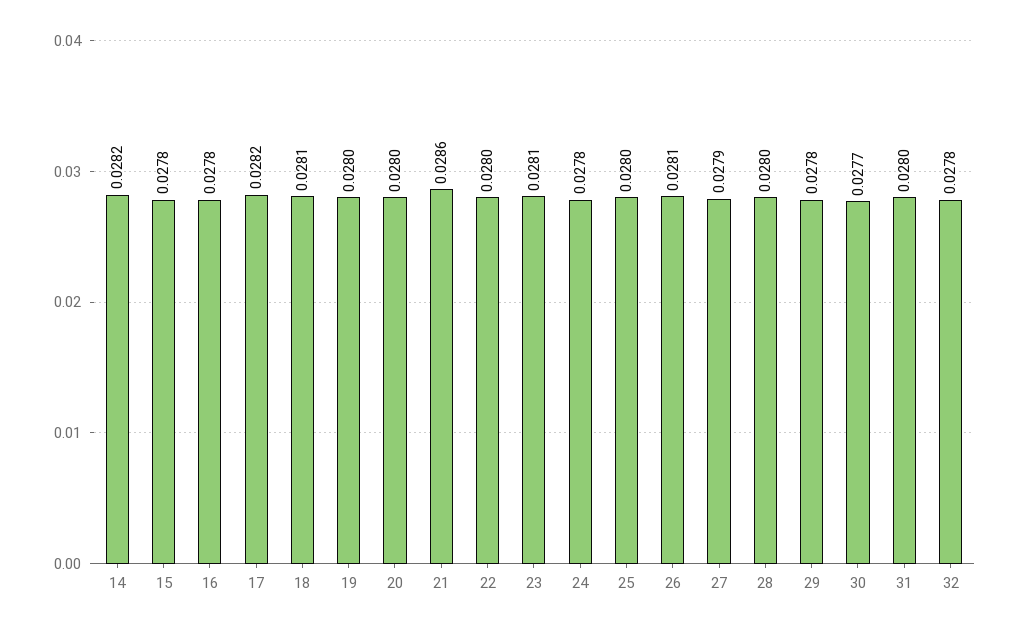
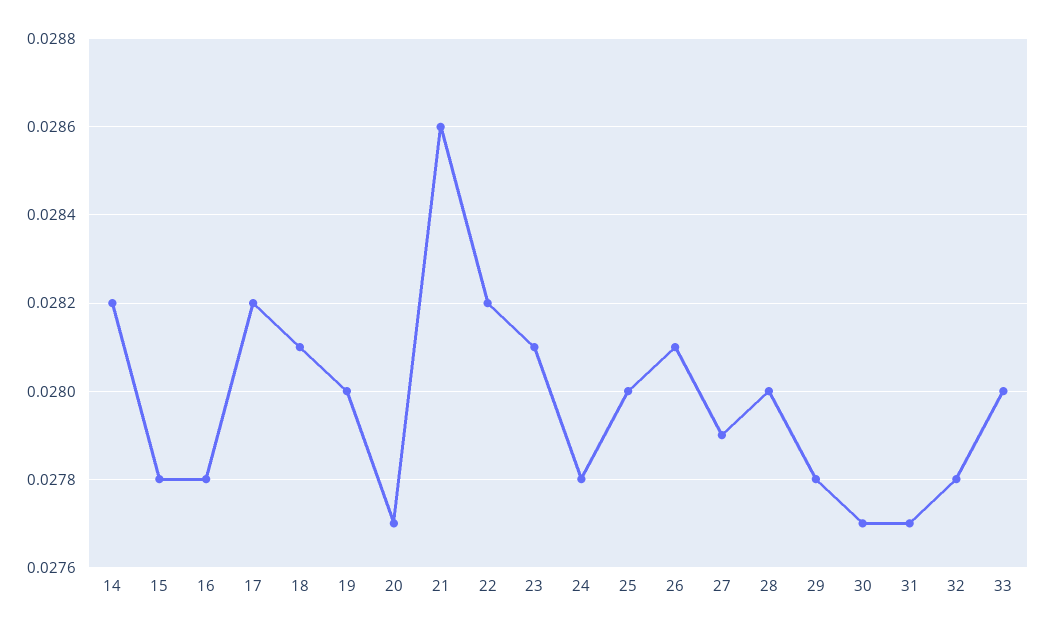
20: 0.028 -> 0.0277
22: 0.028 -> 0.0282
31: 0.028 -> 0.0277
33: none -> 0.028

